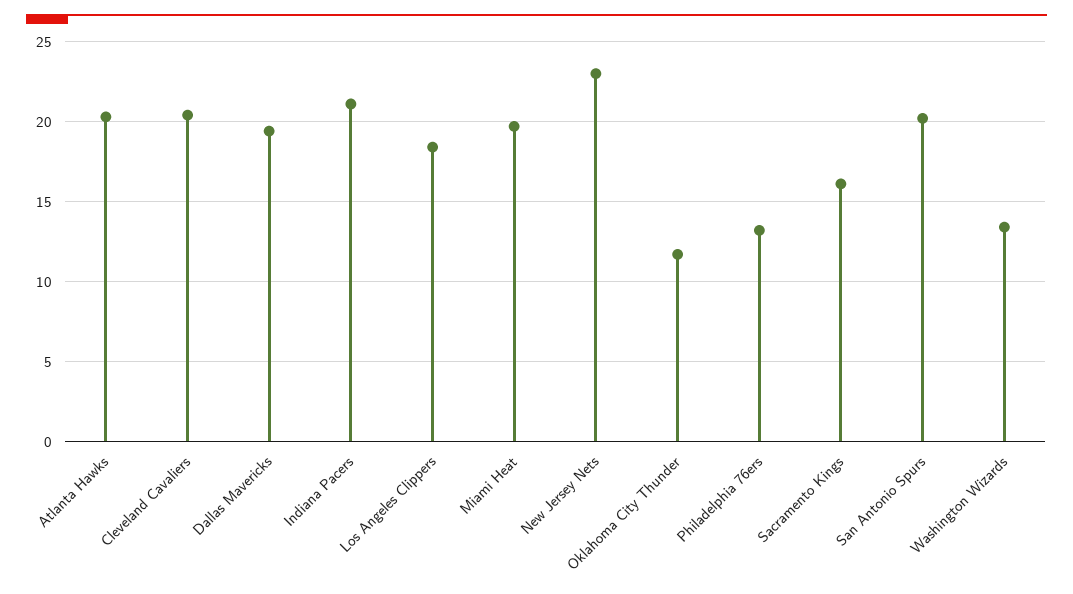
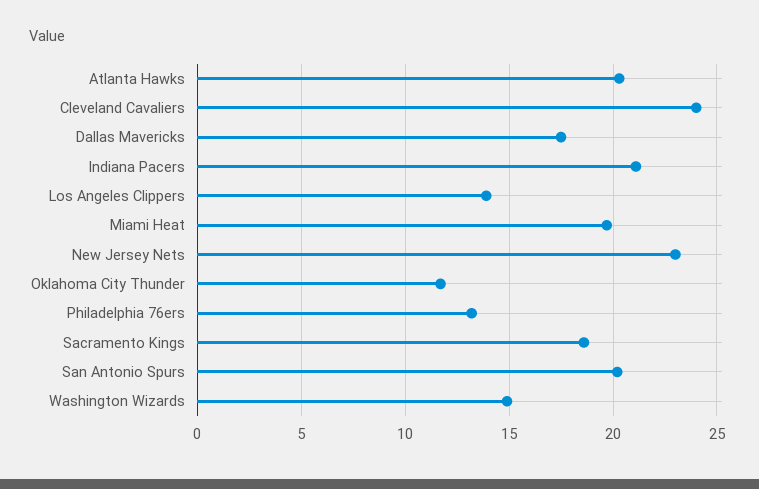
Cleveland Cavaliers: 20.5 -> 24
Dallas Mavericks: 19.5 -> 17.5
Los Angeles Clippers: 18.5 -> 14
Sacramento Kings: 16 -> 18.5
Washington Wizards: 13.5 -> 15

